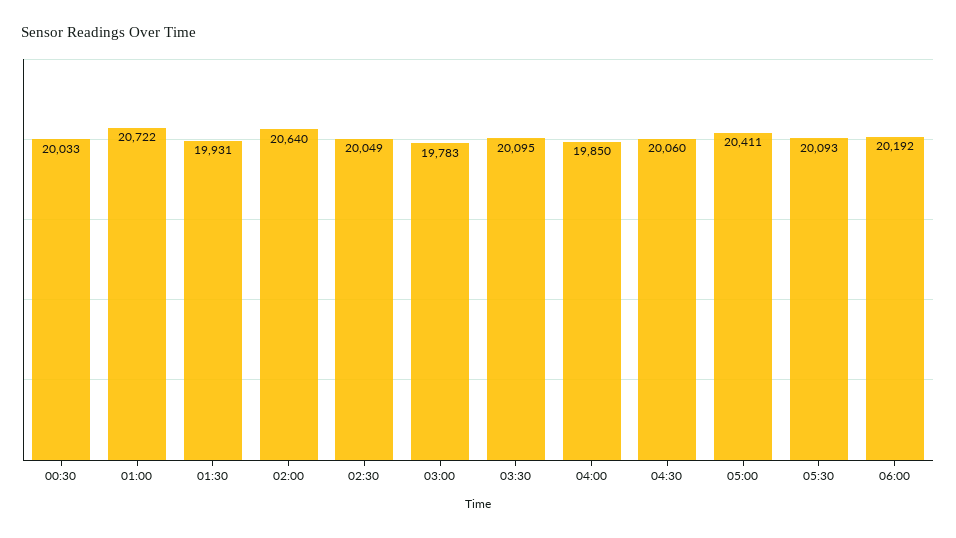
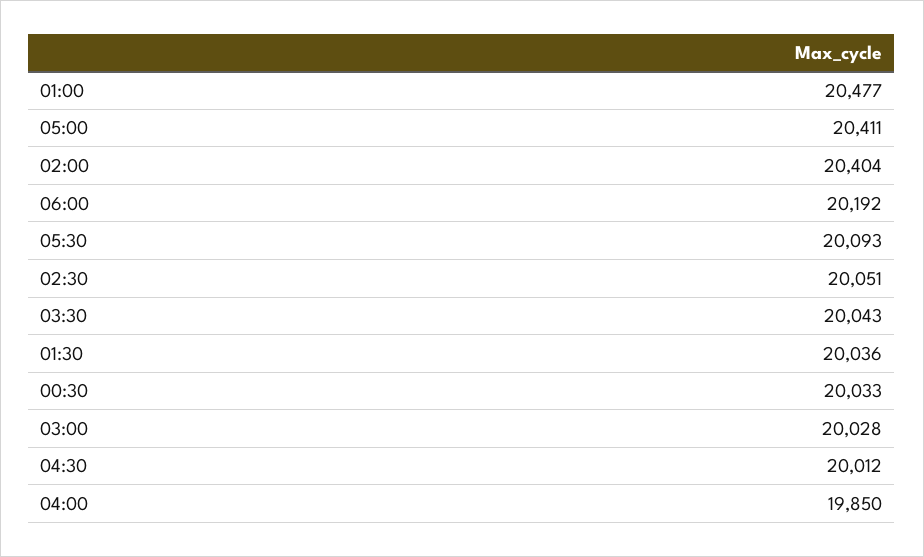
01:00: 20722 -> 20477
01:30: 19931 -> 20036
02:00: 20640 -> 20404
02:30: 20049 -> 20051
03:00: 19783 -> 20028
03:30: 20095 -> 20043
04:30: 20060 -> 20012

